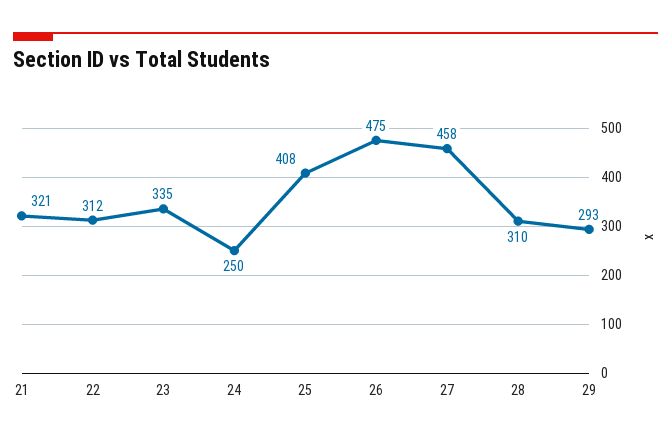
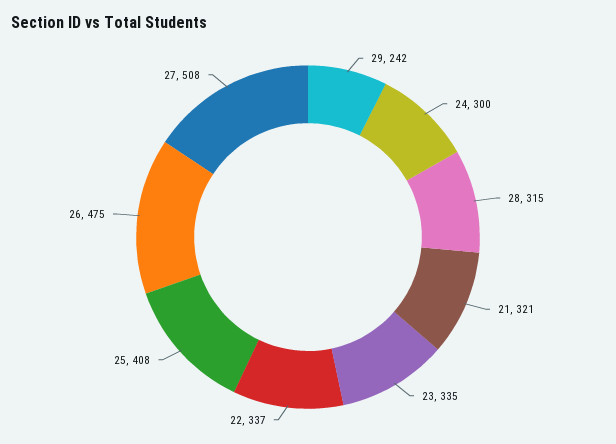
22: 312 -> 337
24: 250 -> 300
27: 458 -> 508
28: 310 -> 315
29: 293 -> 242

